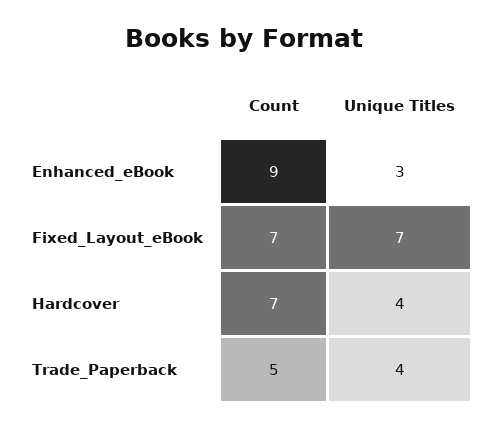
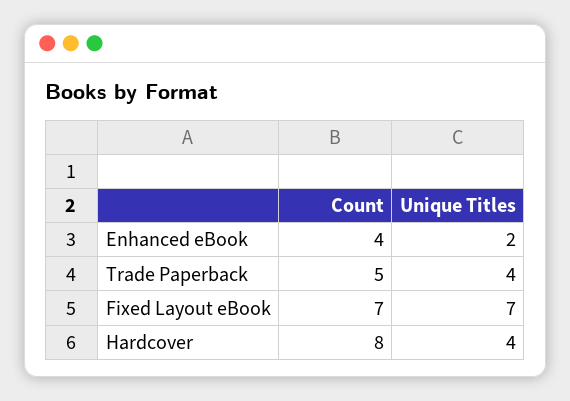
Count, Enhanced_eBook: 9 -> 4
Unique Titles, Enhanced_eBook: 3 -> 2
Count, Hardcover: 7 -> 8

